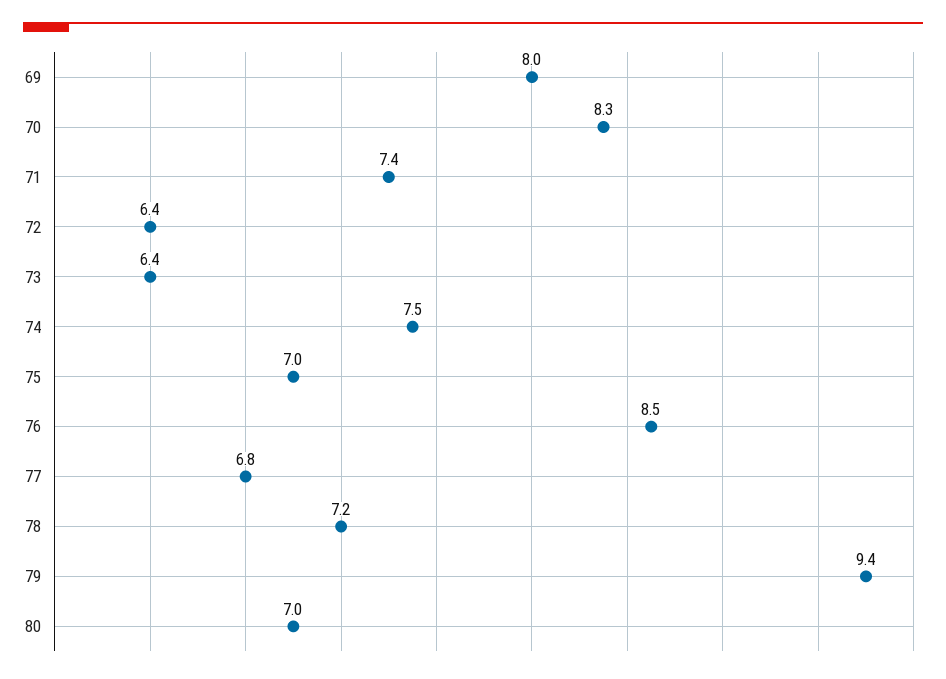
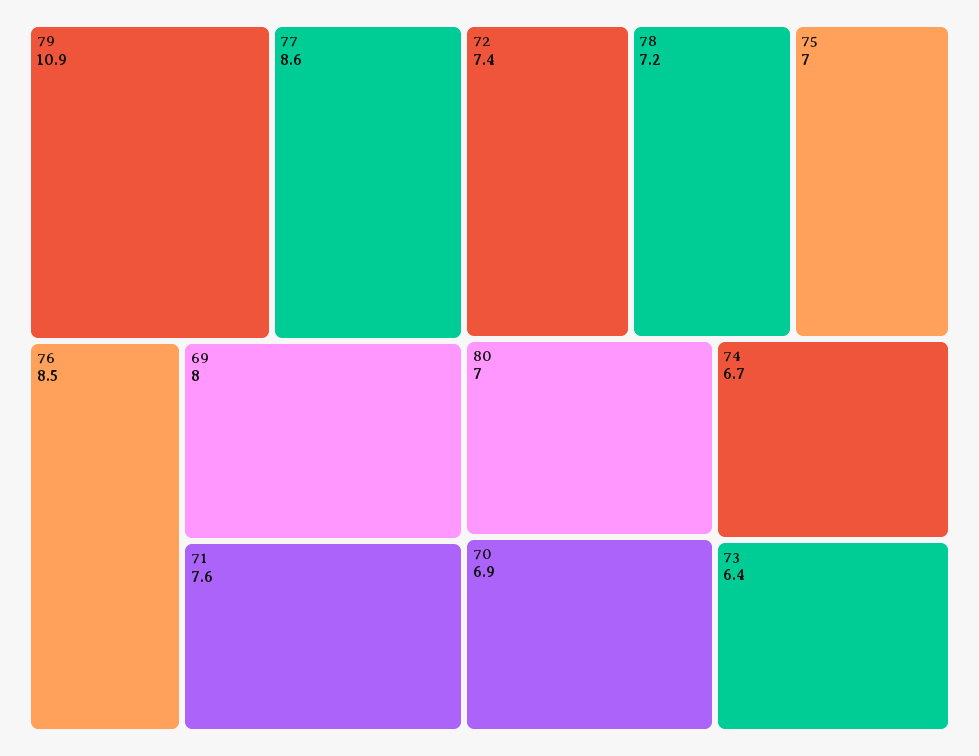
70: 8.3 -> 6.9
71: 7.4 -> 7.6
72: 6.4 -> 7.4
74: 7.5 -> 6.7
77: 6.8 -> 8.6
79: 9.4 -> 10.9

